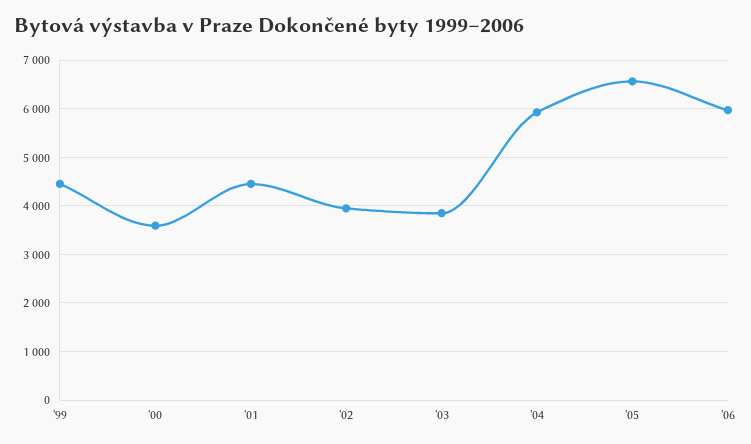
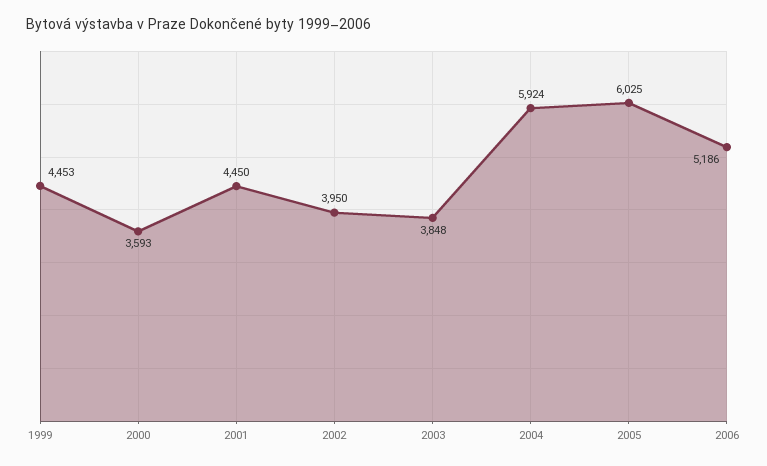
'05: 6600 -> 6025
'06: 6000 -> 5186

